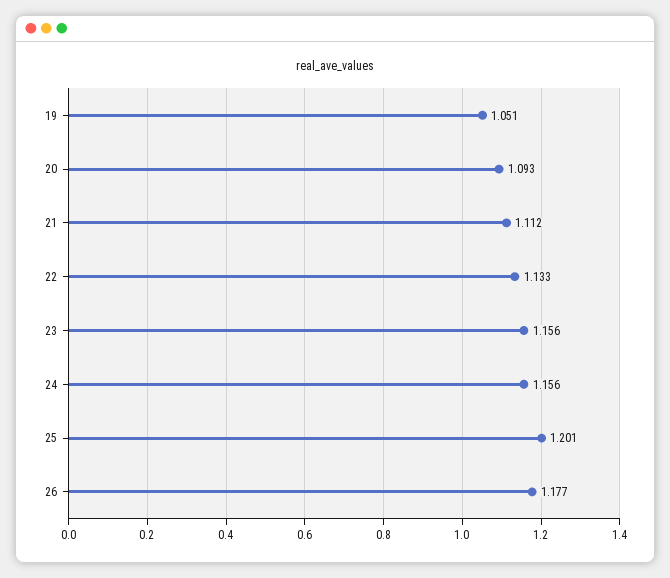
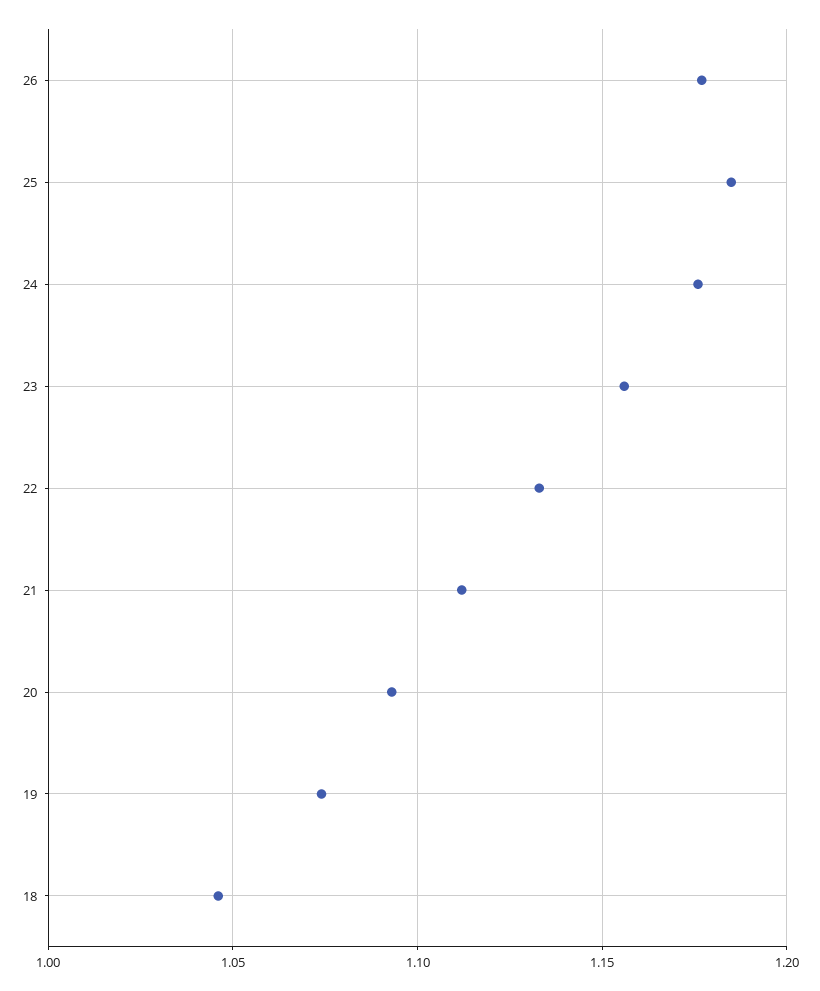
19: 1.051 -> 1.075
24: 1.156 -> 1.175
25: 1.201 -> 1.185
18: none -> 1.045

